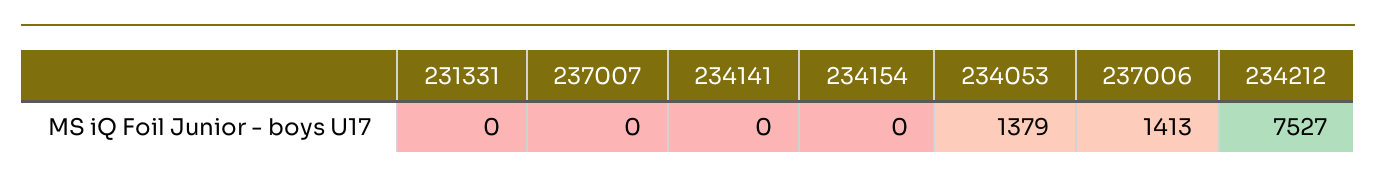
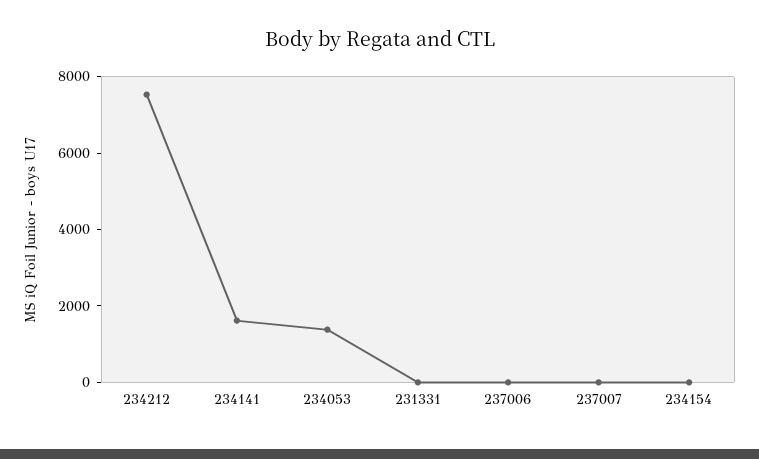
234141: 0 -> 1500
237006: 1413 -> 0

